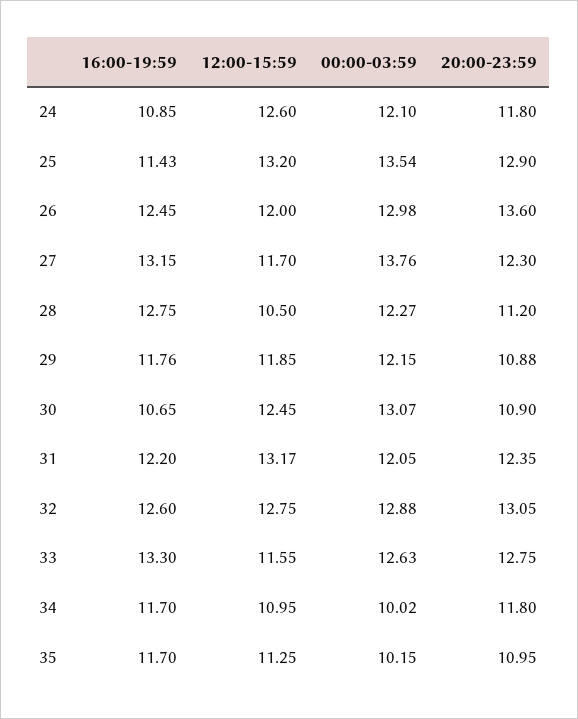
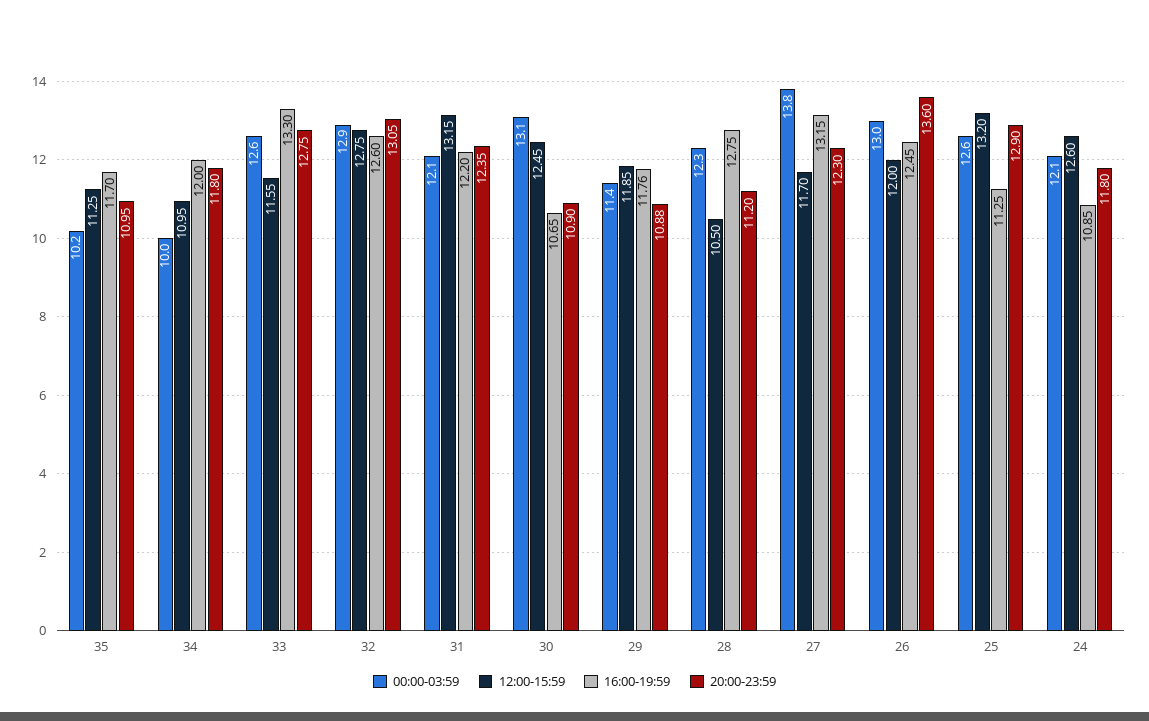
16:00-19:59, 25: 11.43 -> 11.25
00:00-03:59, 25: 13.54 -> 12.6
00:00-03:59, 29: 12.15 -> 11.4
12:00-15:59, 31: 13.17 -> 13.15
16:00-19:59, 34: 11.7 -> 12

